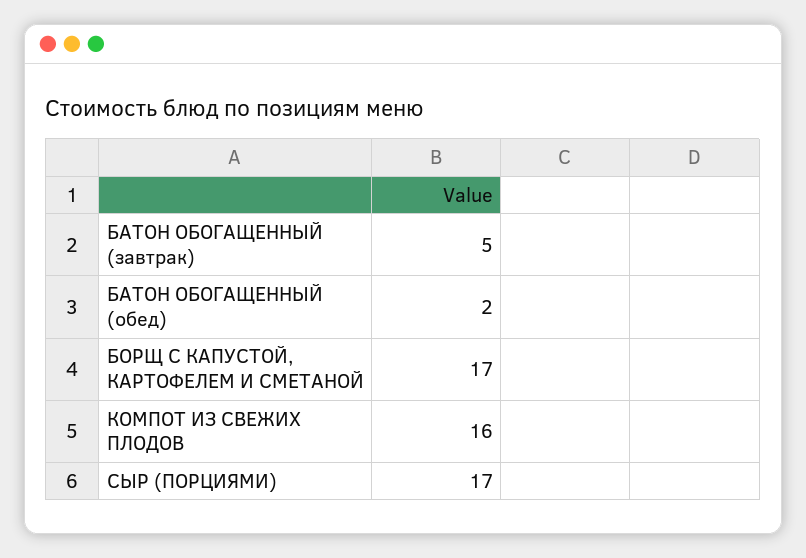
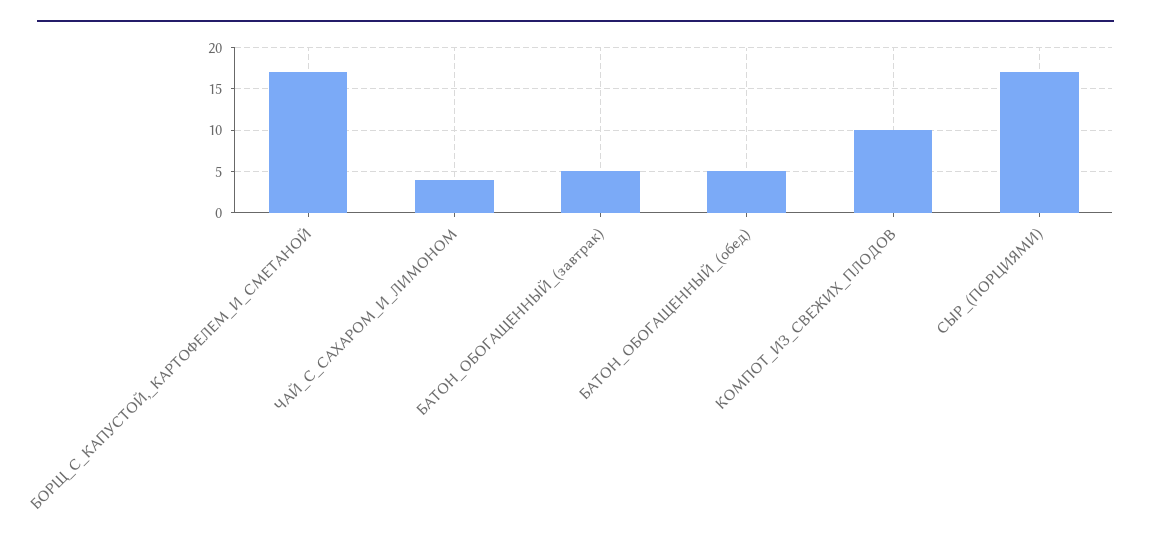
БАТОН ОБОГАЩЕННЫЙ (обед): 2 -> 5
КОМПОТ ИЗ СВЕЖИХ ПЛОДОВ: 16 -> 10
ЧАЙ_С_САХАРОМ_И_ЛИМОНОМ: none -> 4

